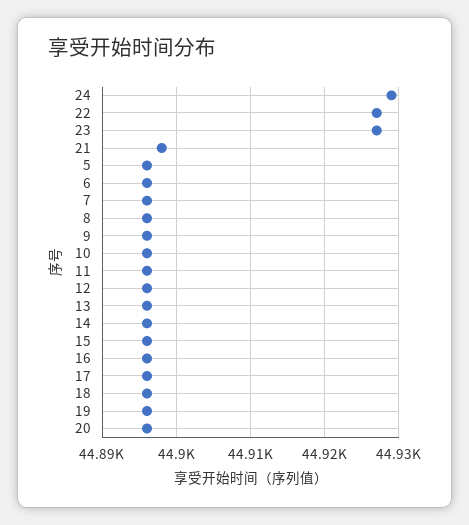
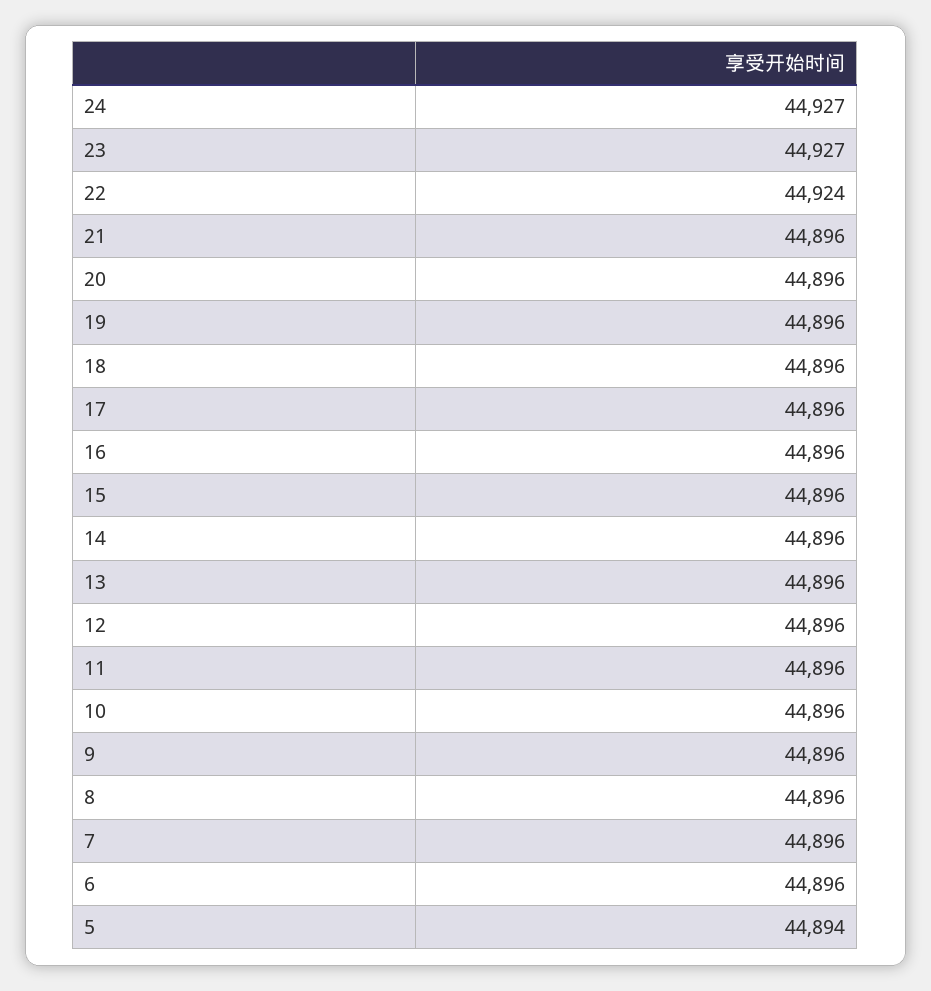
24: 44929 -> 44927
22: 44927 -> 44924
21: 44898 -> 44896
5: 44896 -> 44894

